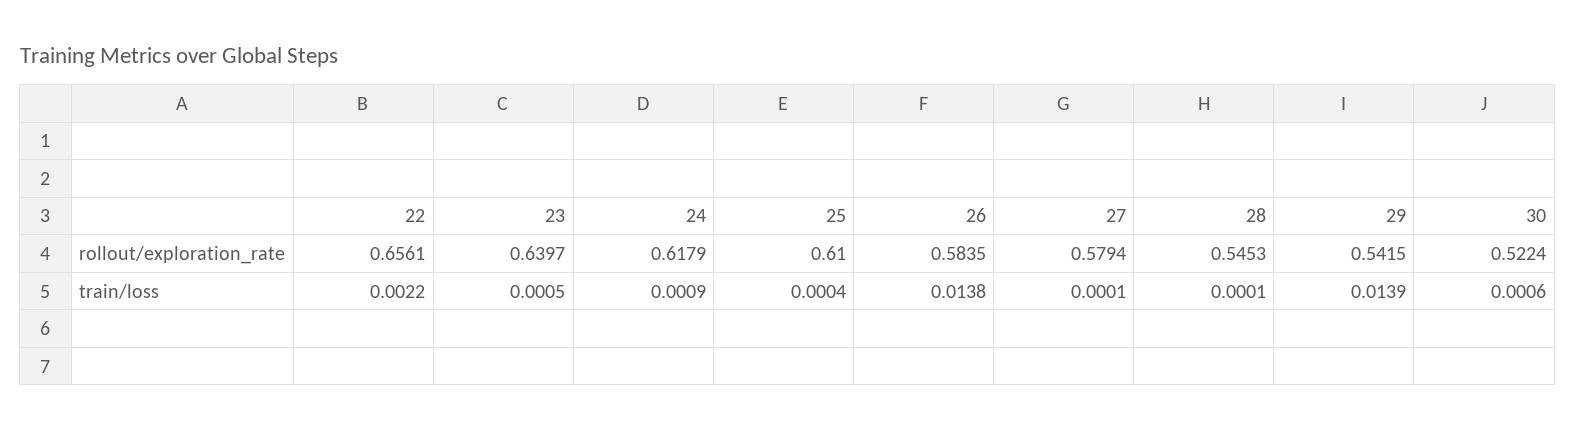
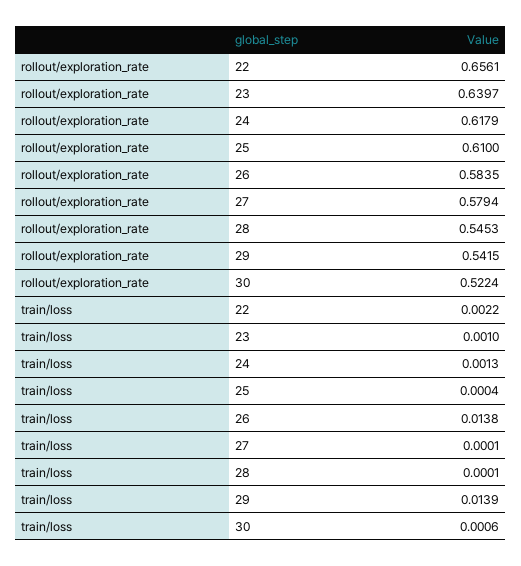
23, train/loss: 0.0005 -> 0.001
24, train/loss: 0.0009 -> 0.0013

